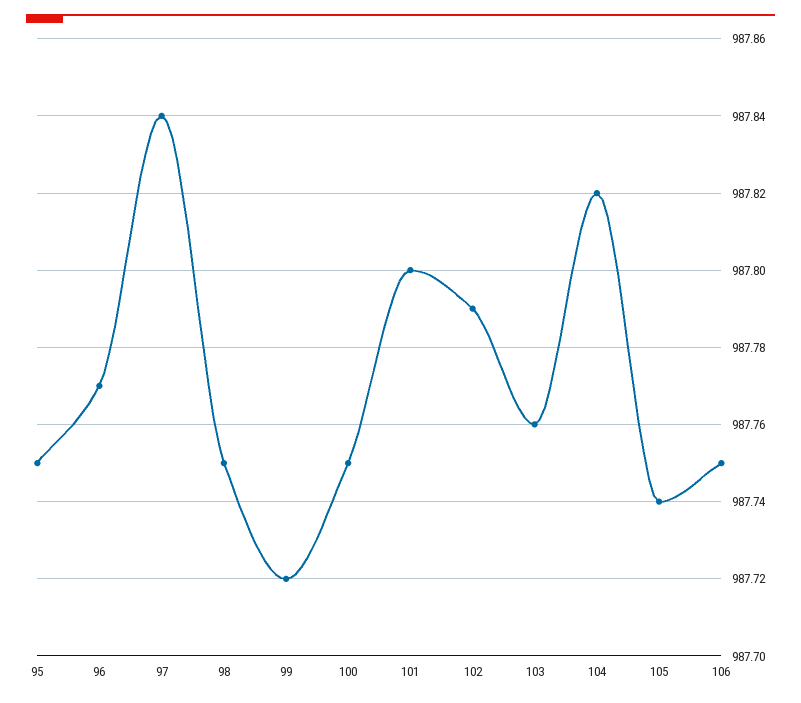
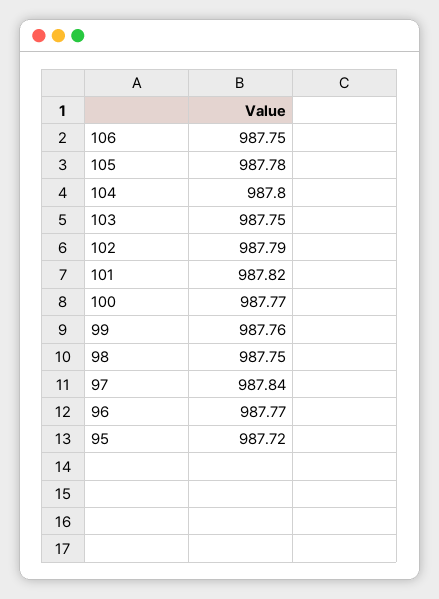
95: 987.75 -> 987.72
99: 987.72 -> 987.76
100: 987.75 -> 987.77
101: 987.8 -> 987.82
103: 987.76 -> 987.75
104: 987.82 -> 987.8
105: 987.74 -> 987.78

